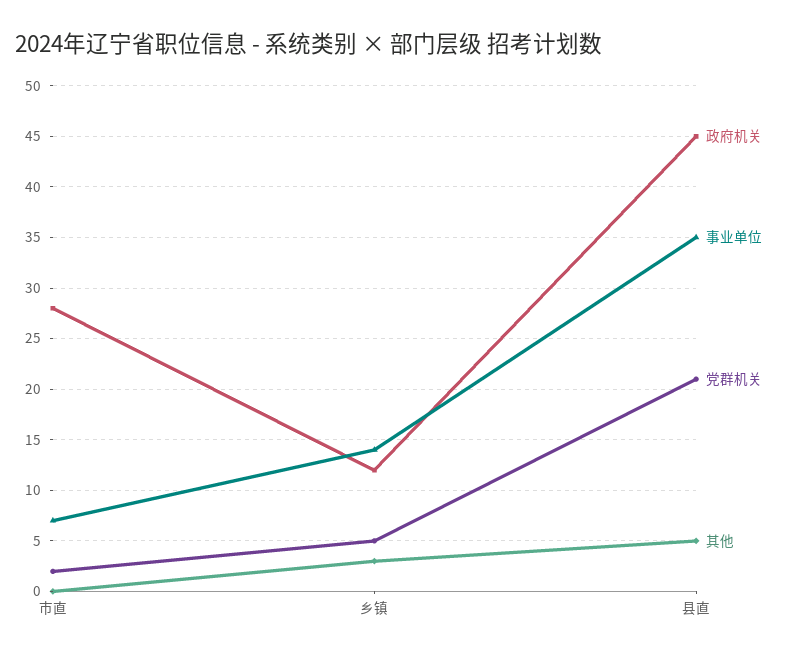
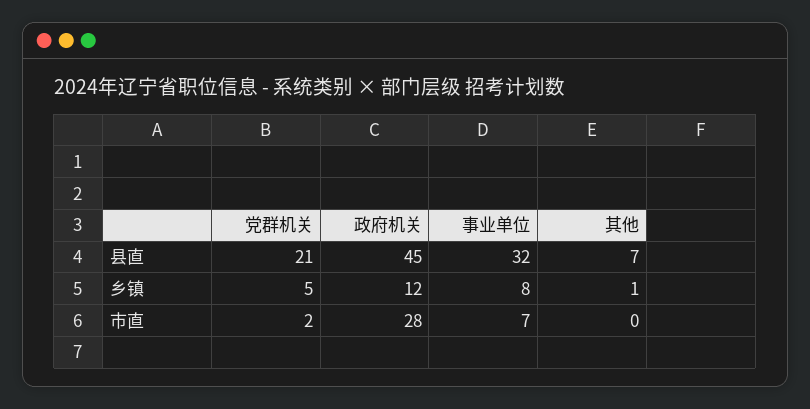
事业单位, 乡镇: 14 -> 8
其他, 乡镇: 3 -> 1
事业单位, 县直: 35 -> 32
其他, 县直: 5 -> 7

